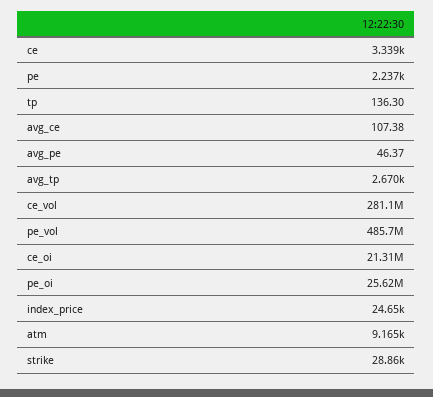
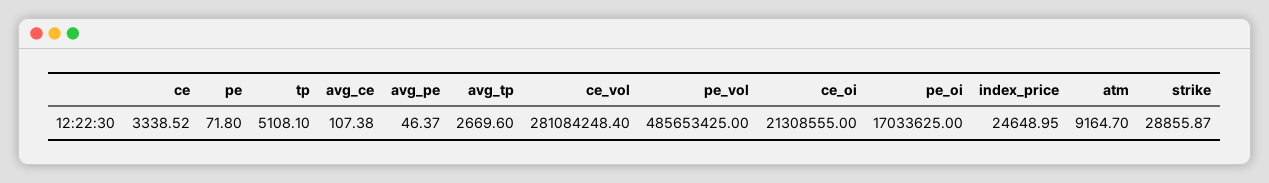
pe: 2237 -> 71.8
tp: 136.3 -> 5108.1
pe_oi: 25620000 -> 17033625

